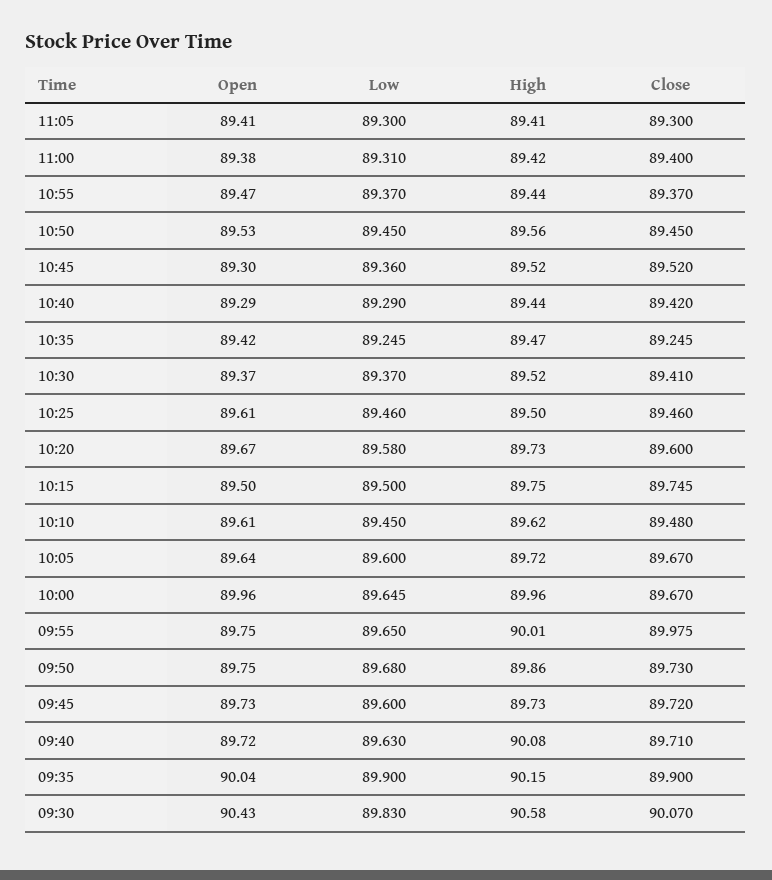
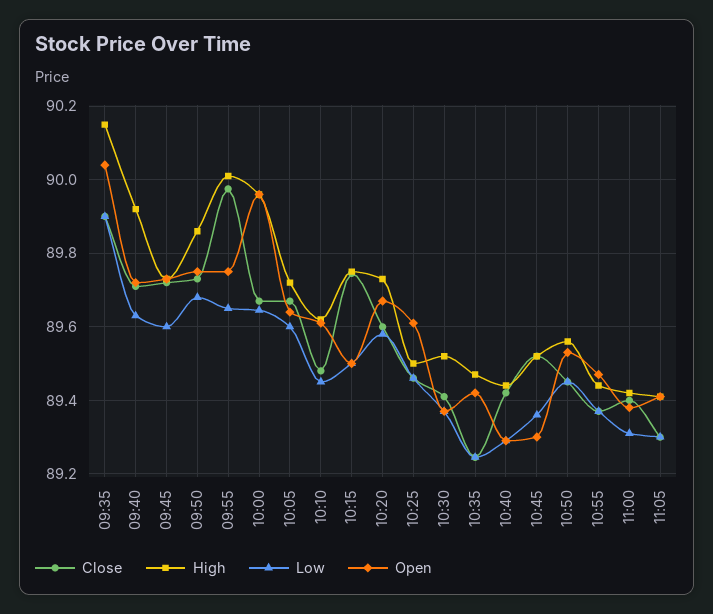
High, 09:40: 90.08 -> 89.92
Open, 09:30: 90.43 -> none
Low, 09:30: 89.83 -> none
High, 09:30: 90.58 -> none
Close, 09:30: 90.07 -> none

